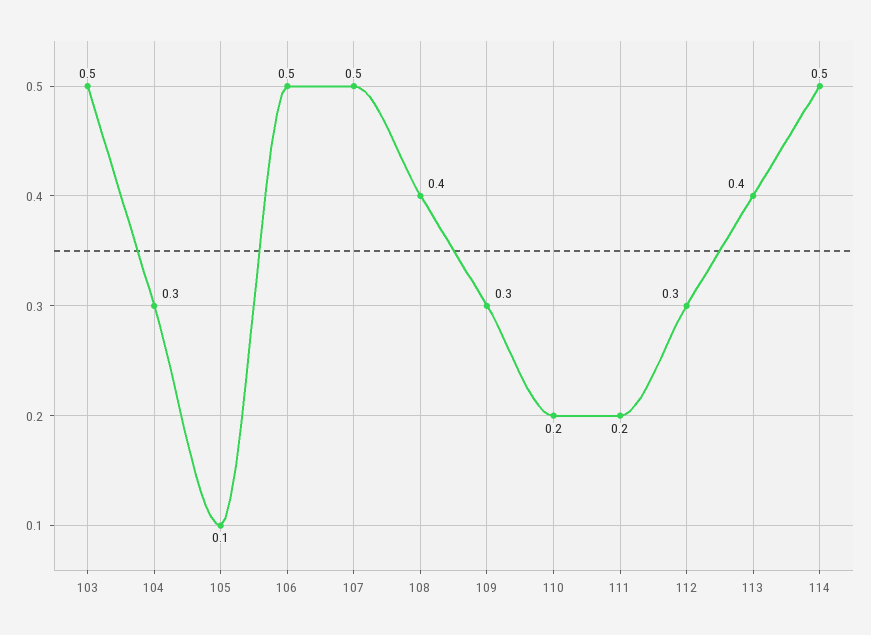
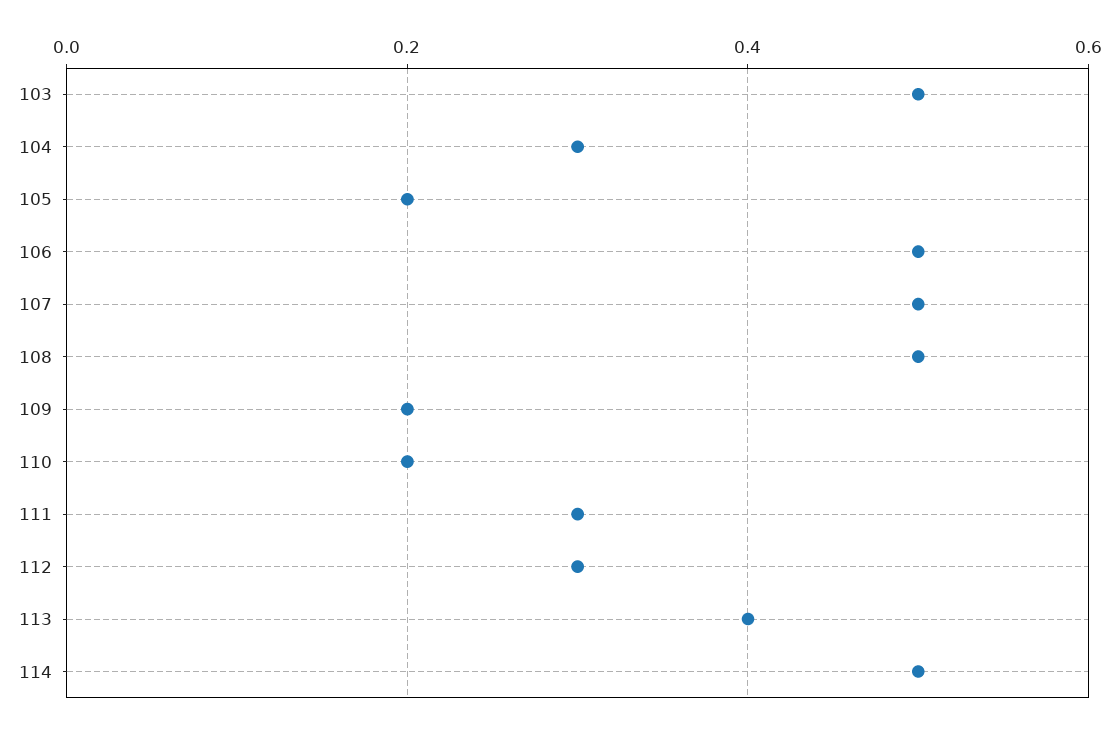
105: 0.1 -> 0.2
108: 0.4 -> 0.5
109: 0.3 -> 0.2
111: 0.2 -> 0.3

